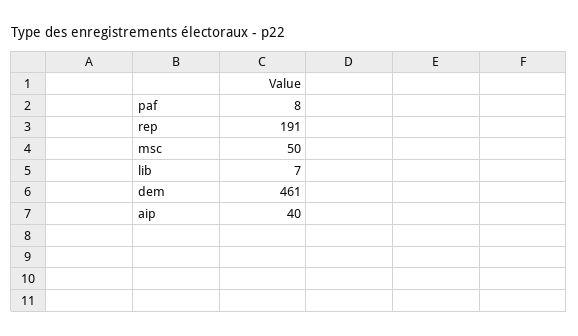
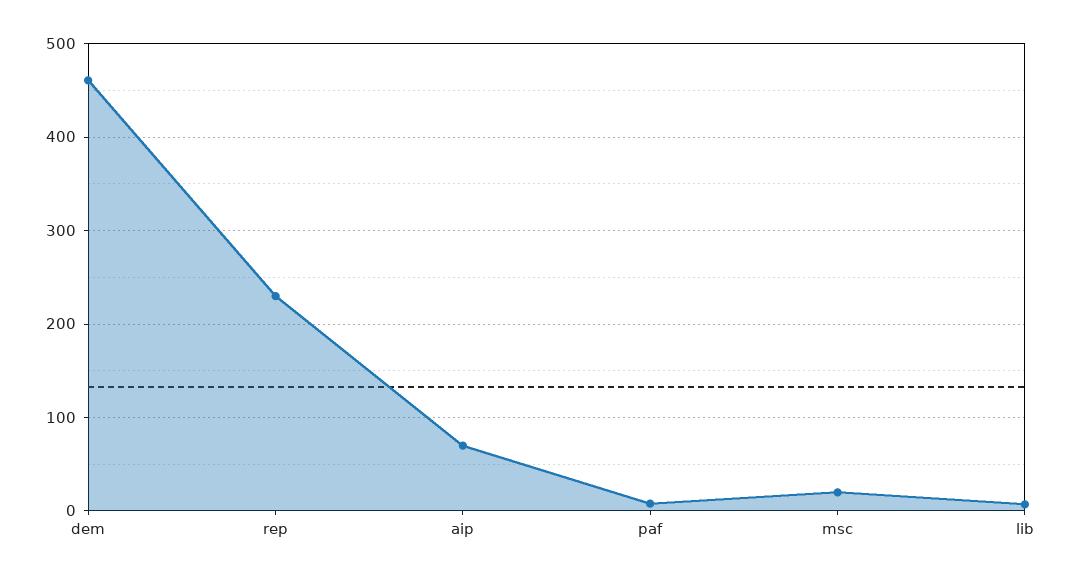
rep: 191 -> 230
msc: 50 -> 20
aip: 40 -> 70

